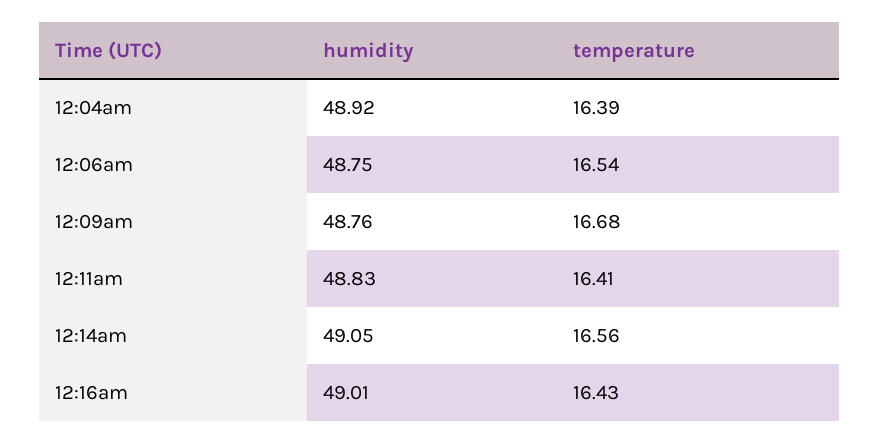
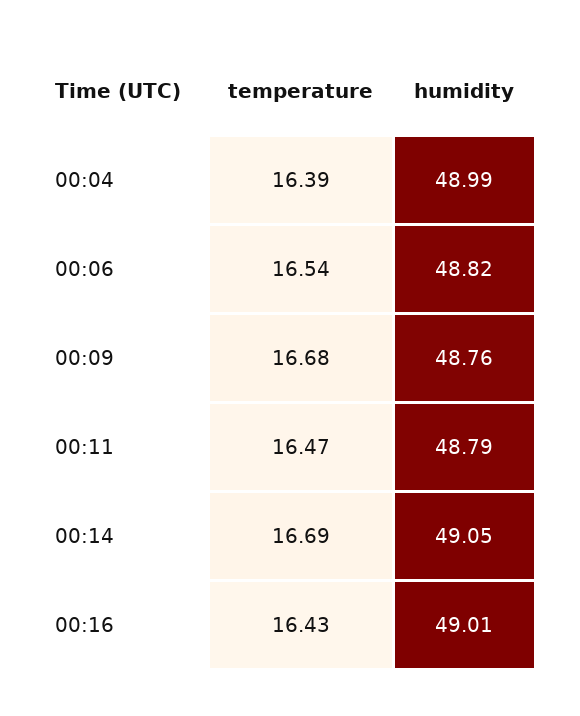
humidity, 12:04am: 48.92 -> 48.99
humidity, 12:06am: 48.75 -> 48.82
humidity, 12:11am: 48.83 -> 48.79
temperature, 12:11am: 16.41 -> 16.47
temperature, 12:14am: 16.56 -> 16.69

